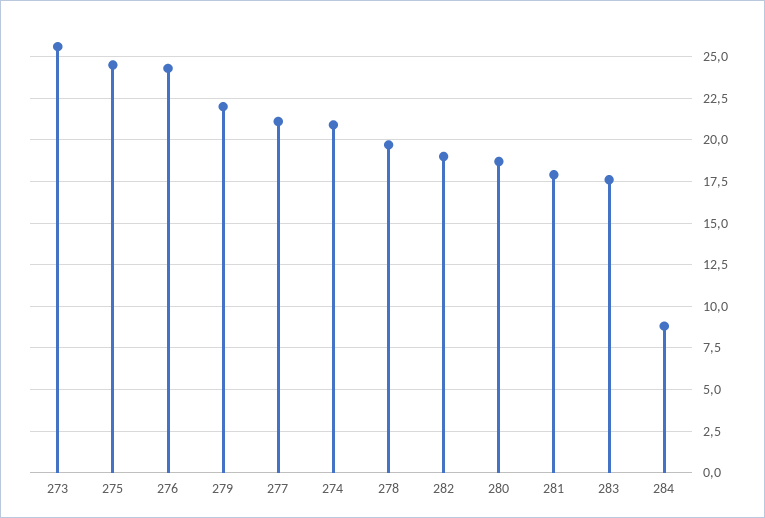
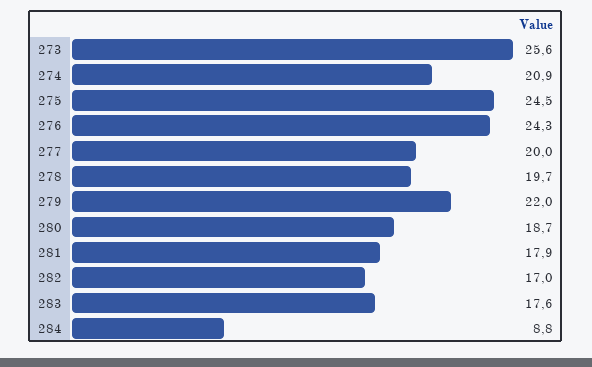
277: 21 -> 20
282: 19 -> 17

